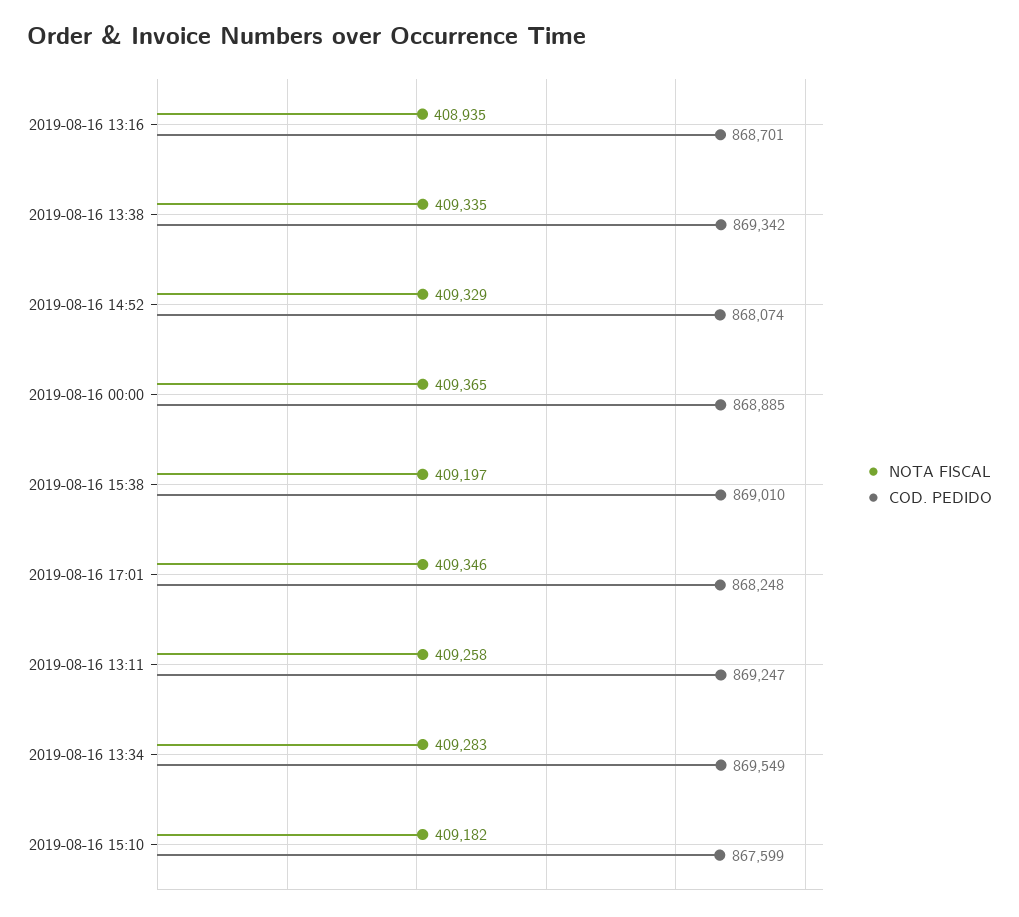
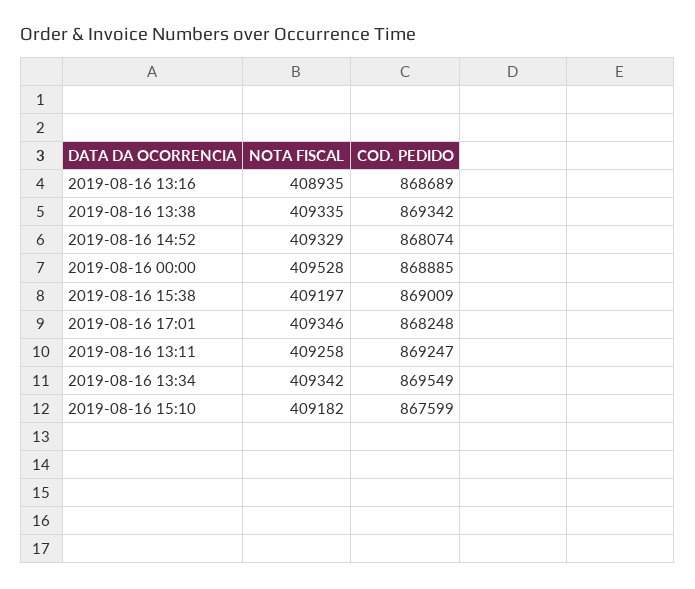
COD. PEDIDO, 2019-08-16 13:16: 868701 -> 868689
NOTA FISCAL, 2019-08-16 00:00: 409365 -> 409528
COD. PEDIDO, 2019-08-16 15:38: 869010 -> 869009
NOTA FISCAL, 2019-08-16 13:34: 409283 -> 409342

